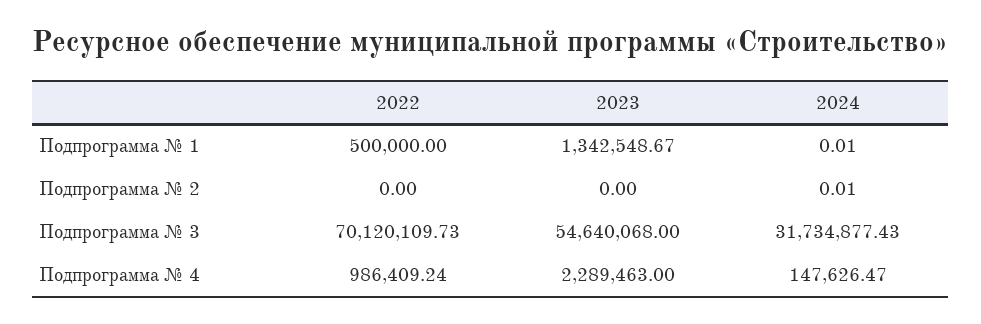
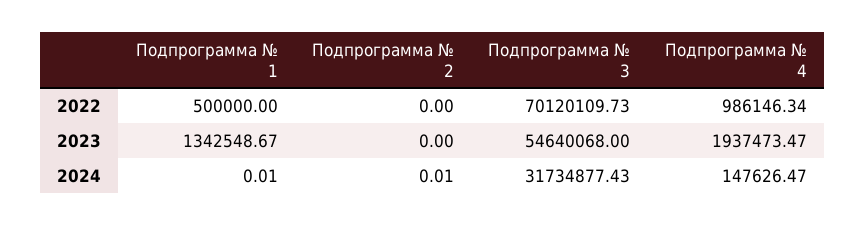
2022, Подпрограмма № 4: 986409.24 -> 986146.34
2023, Подпрограмма № 4: 2289463 -> 1937473.47

